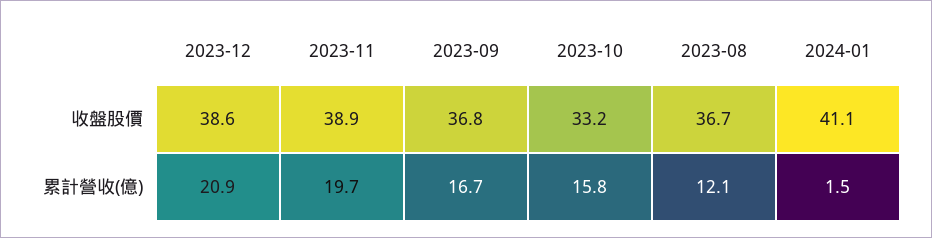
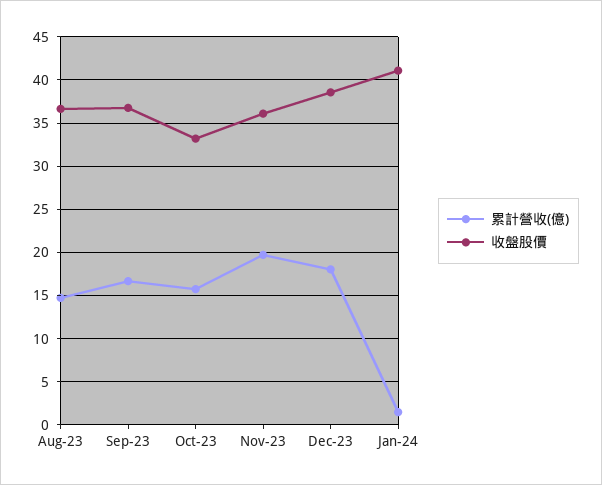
收盤股價, 2023-11: 38.9 -> 36
累計營收(億), 2023-12: 20.9 -> 18
累計營收(億), 2023-08: 12.1 -> 15

